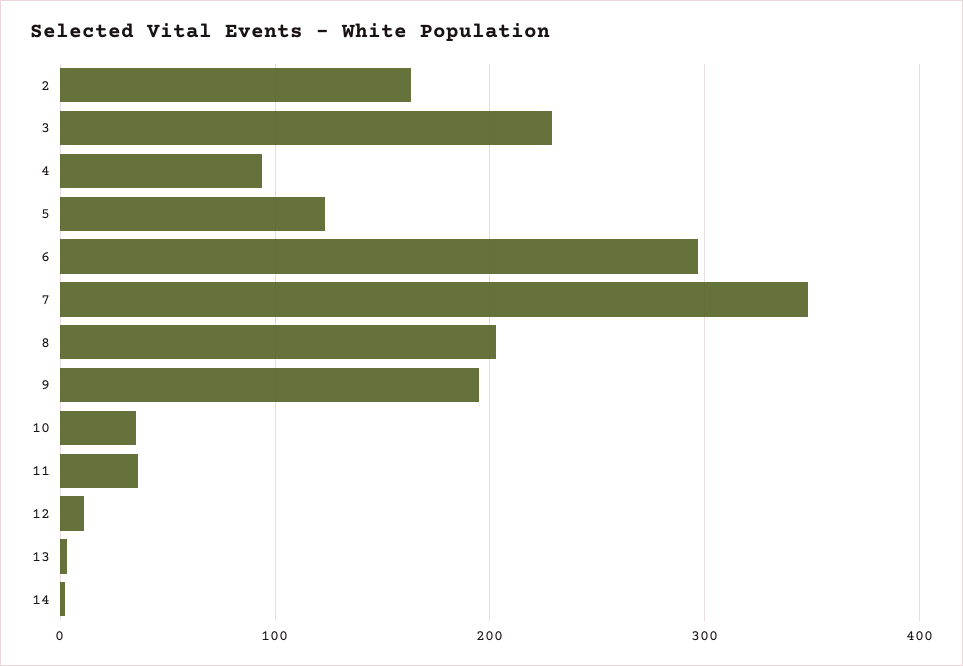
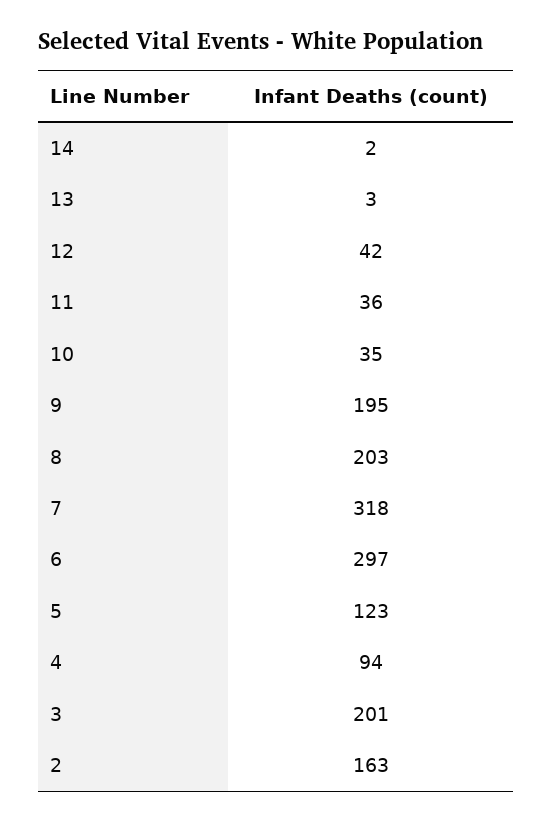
3: 230 -> 201
7: 350 -> 318
12: 10 -> 42

